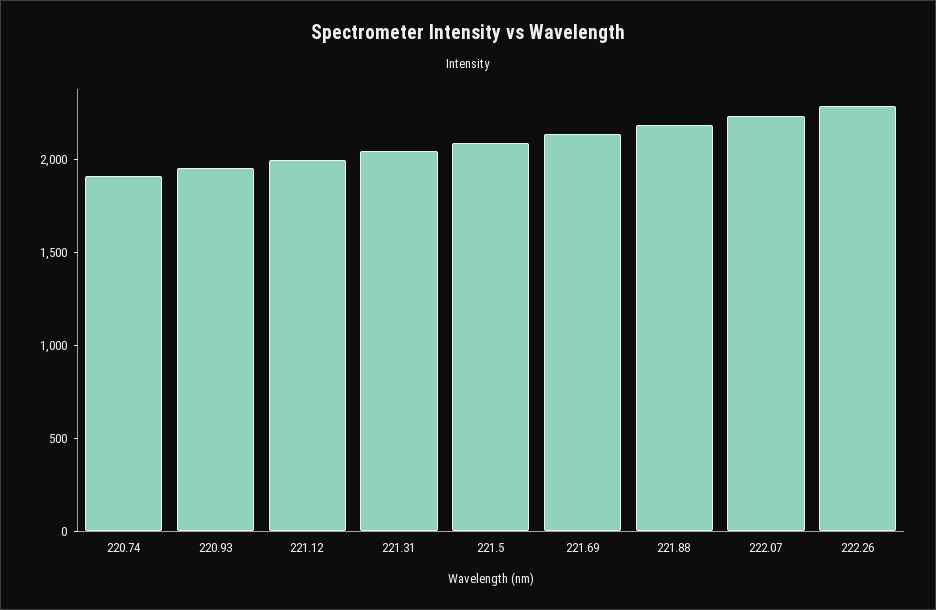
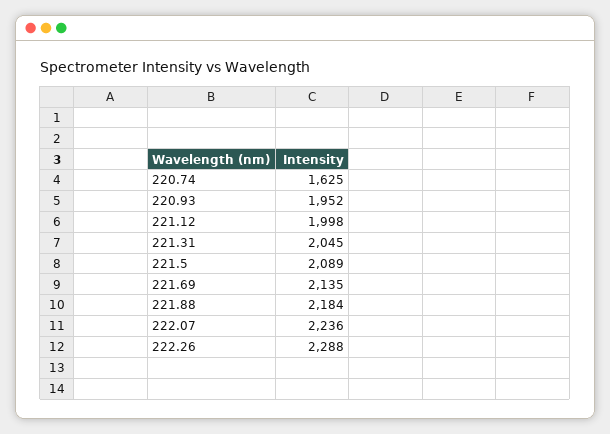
220.74: 1900 -> 1625

